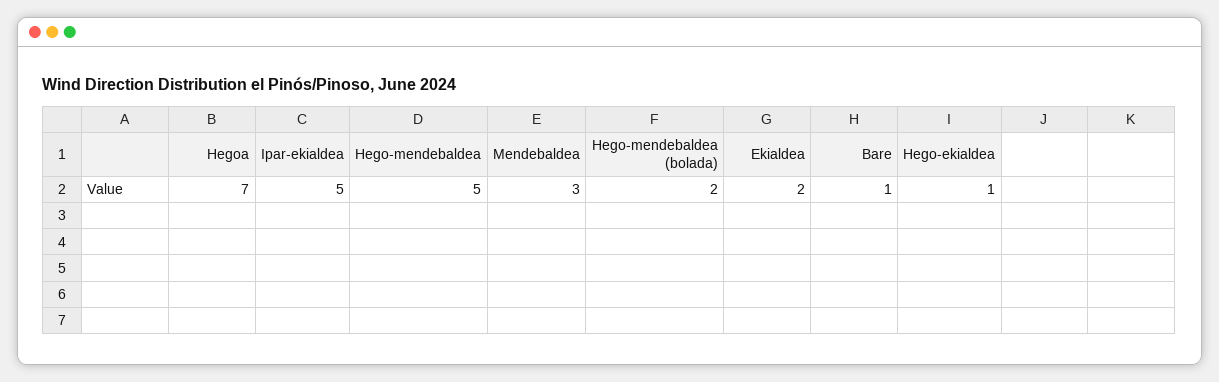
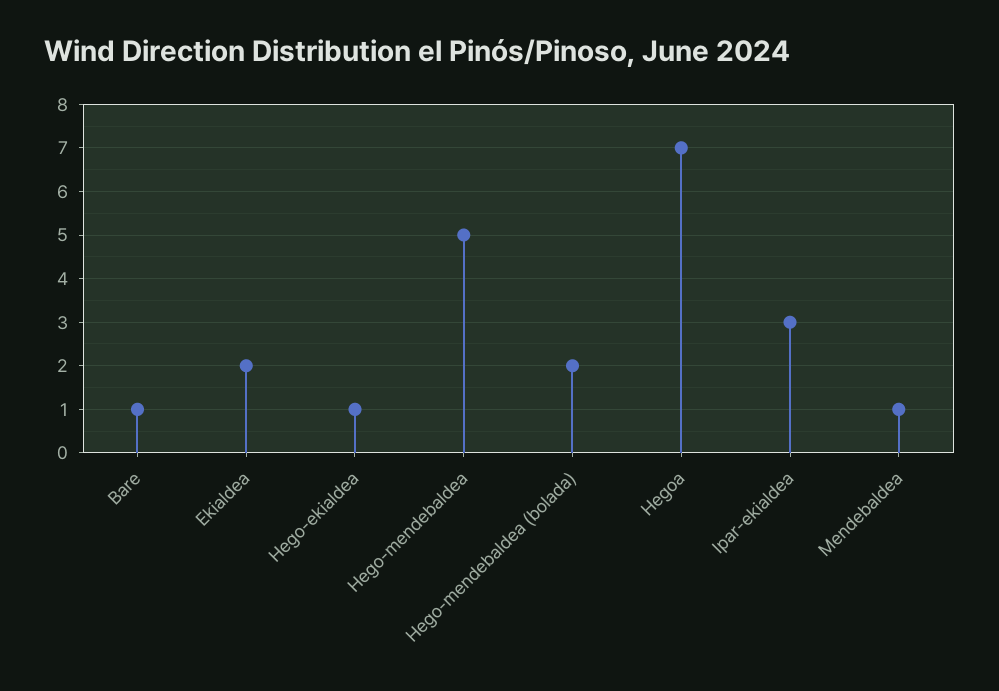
Ipar-ekialdea: 5 -> 3
Mendebaldea: 3 -> 1

